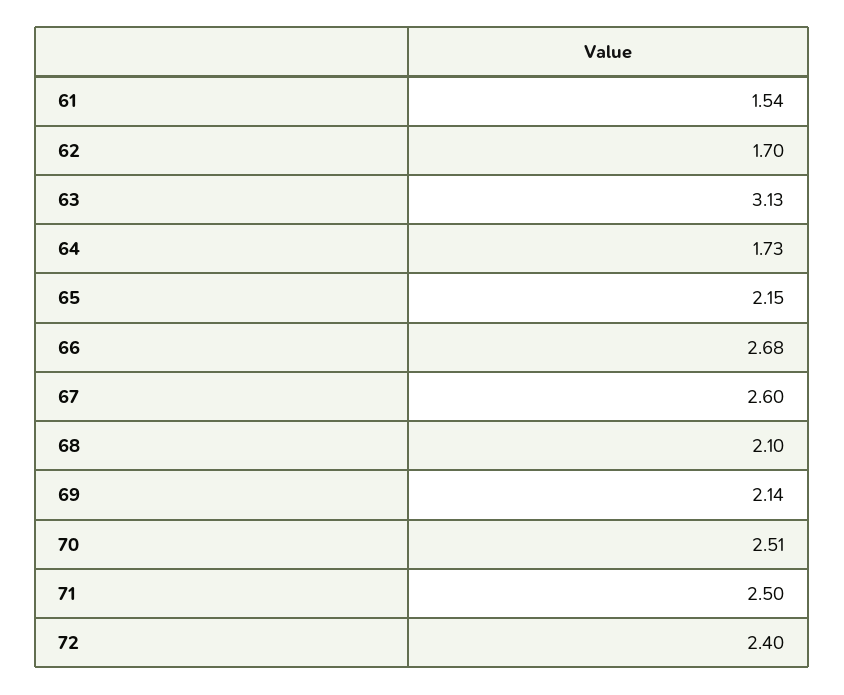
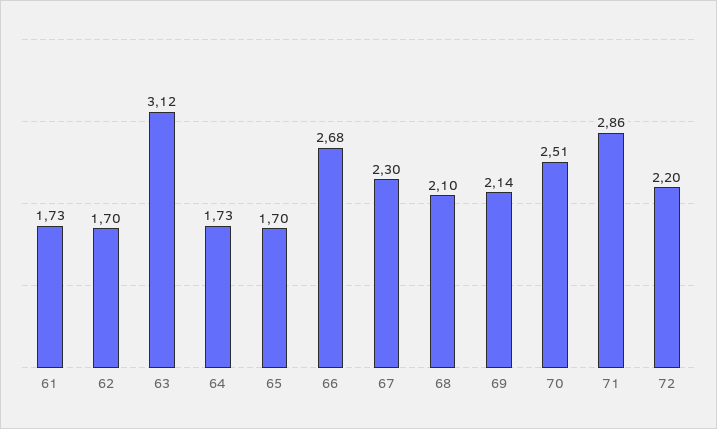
61: 1.54 -> 1.73
63: 3.13 -> 3.12
65: 2.15 -> 1.7
67: 2.6 -> 2.3
71: 2.5 -> 2.86
72: 2.4 -> 2.2

